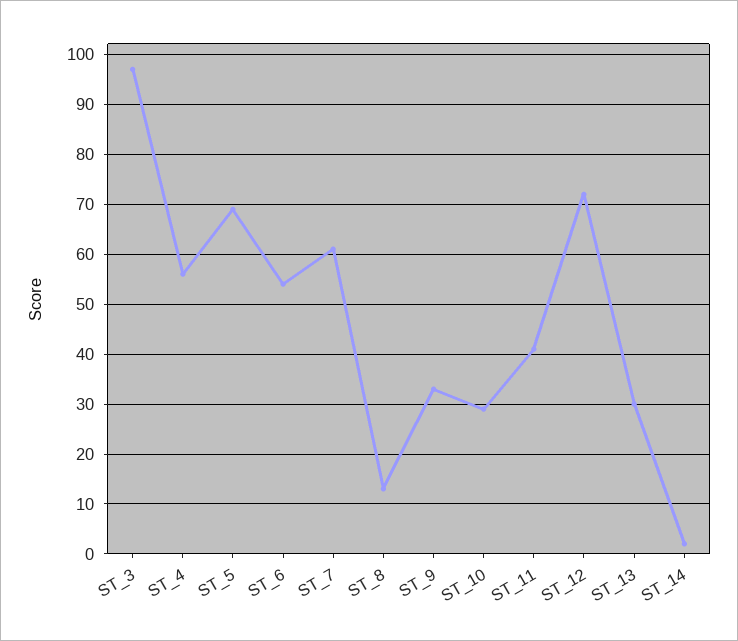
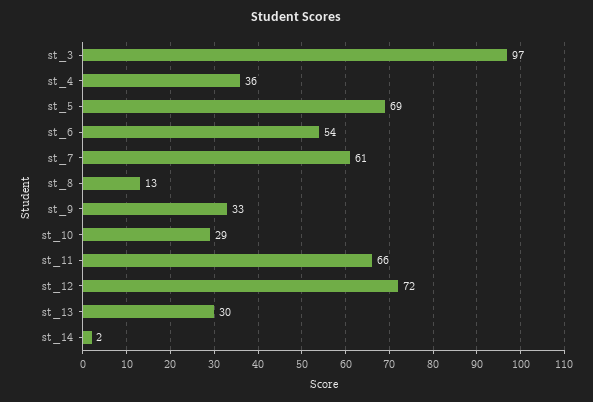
ST_4: 55 -> 36
ST_11: 40 -> 66

